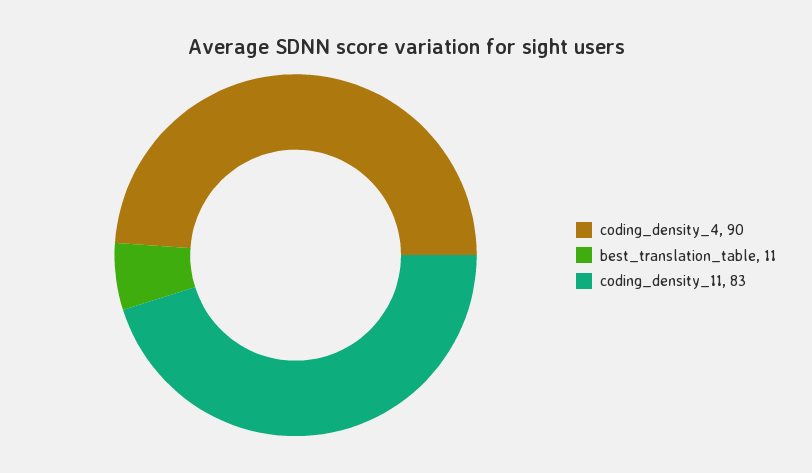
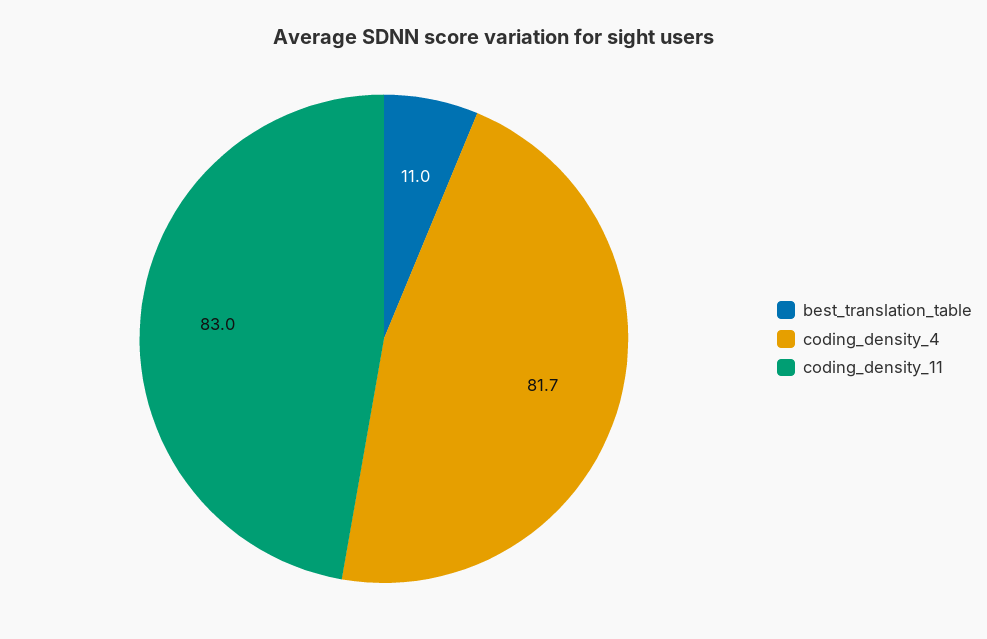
coding_density_4: 90 -> 81.7

